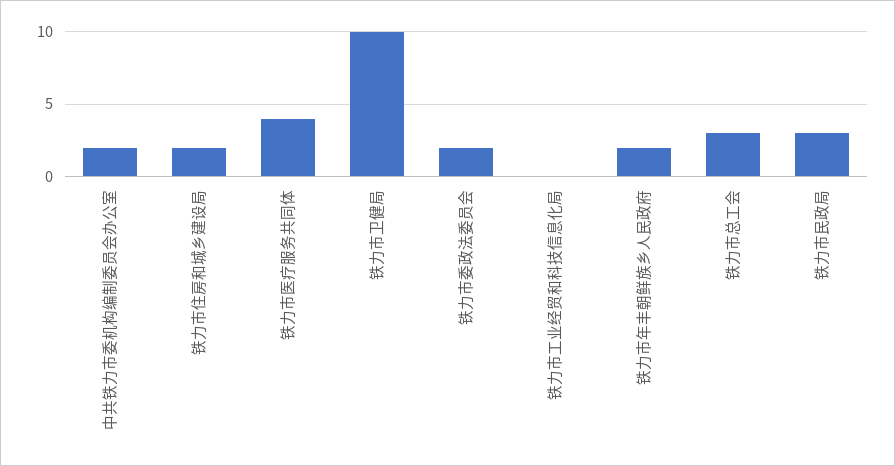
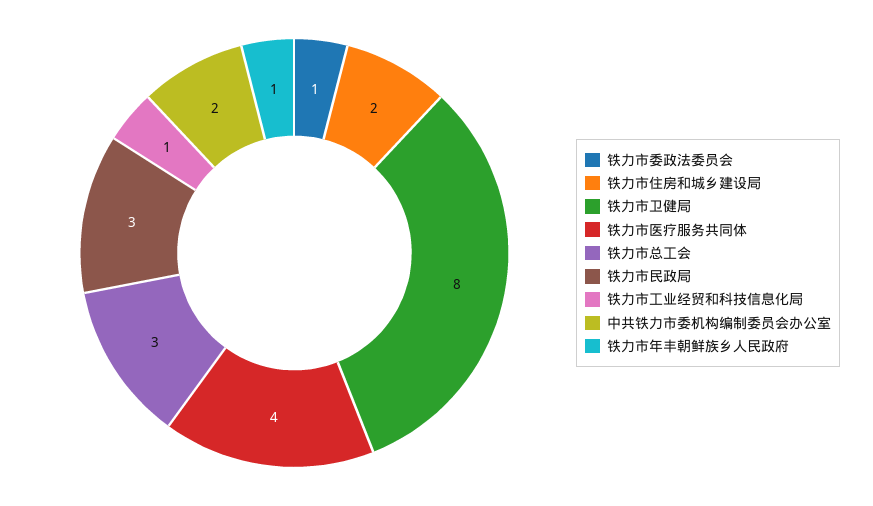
铁力市卫健局: 10 -> 8
铁力市委政法委员会: 2 -> 1
铁力市工业经贸和科技信息化局: 0 -> 1
铁力市年丰朝鲜族乡人民政府: 2 -> 1

